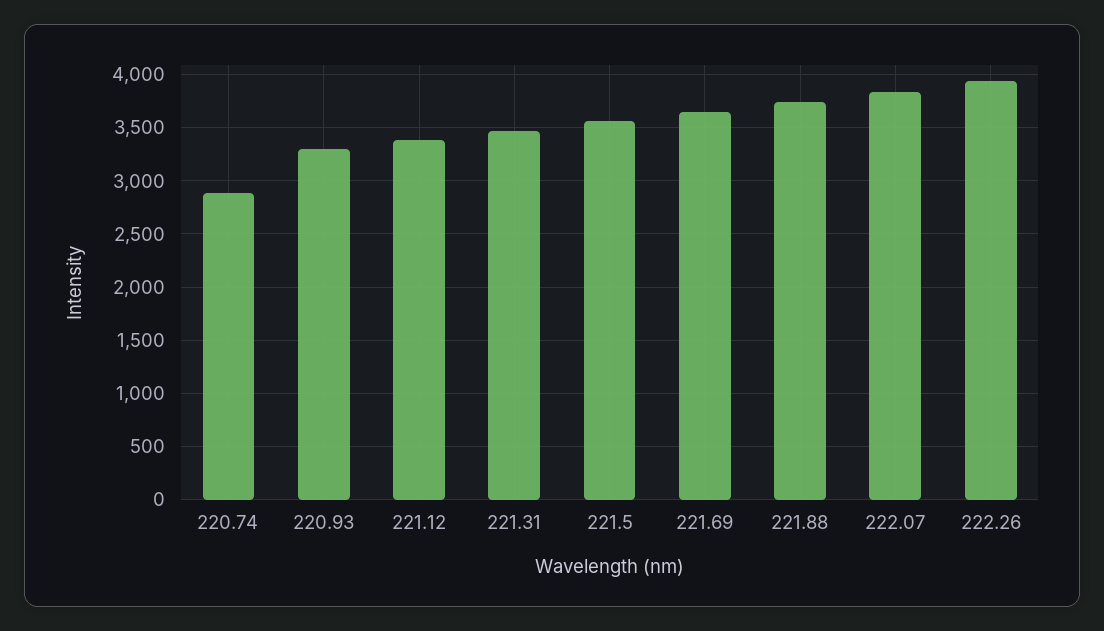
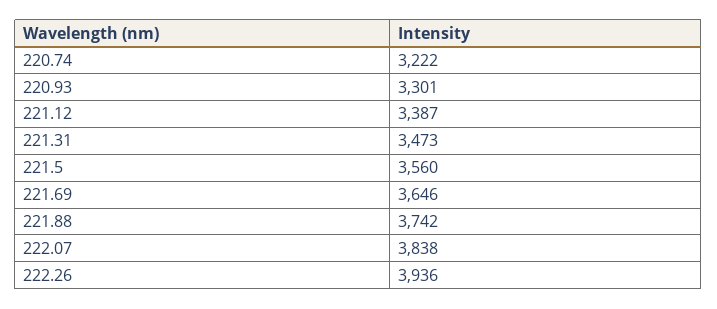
220.74: 2900 -> 3222

